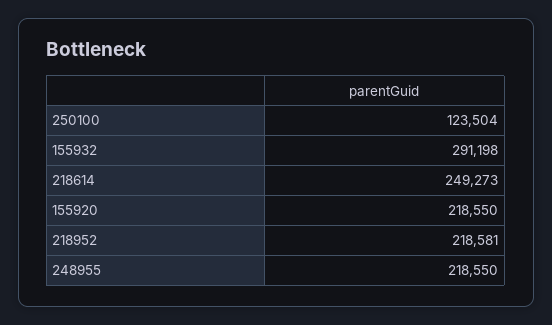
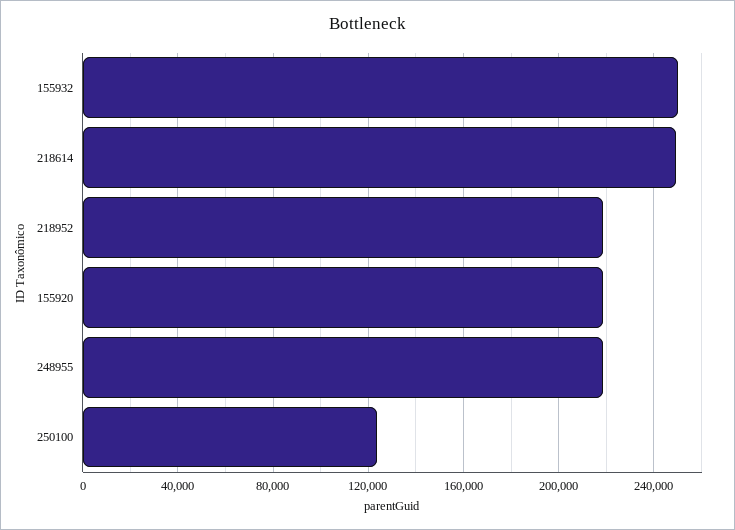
155932: 291198 -> 250000

